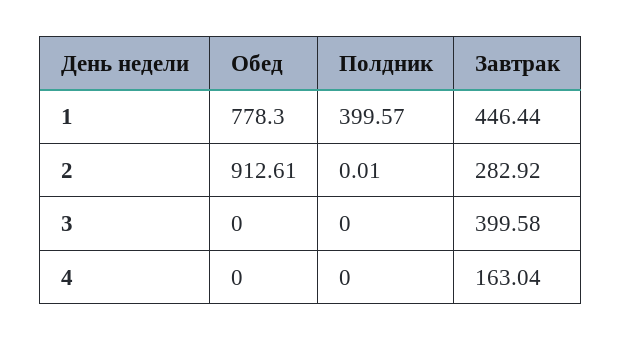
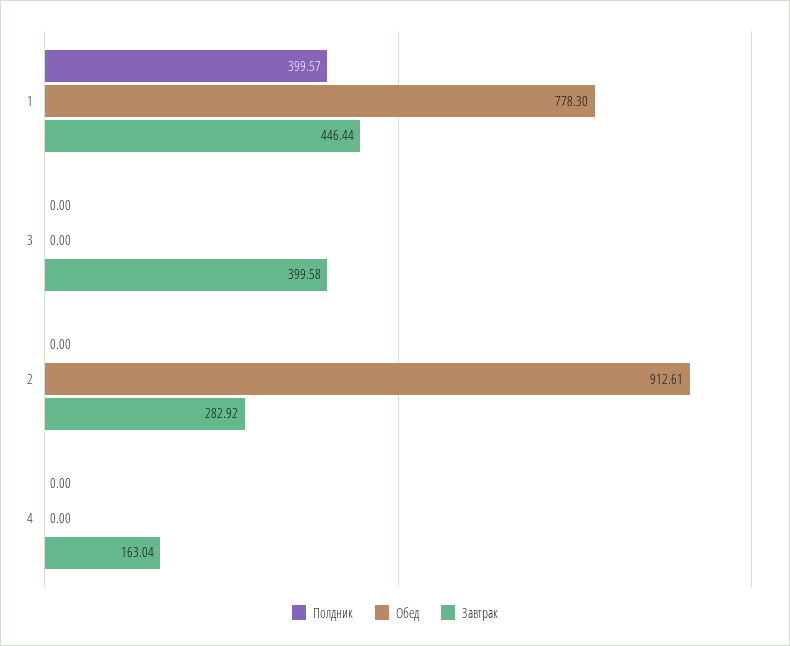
Полдник, 2: 0.01 -> 0

